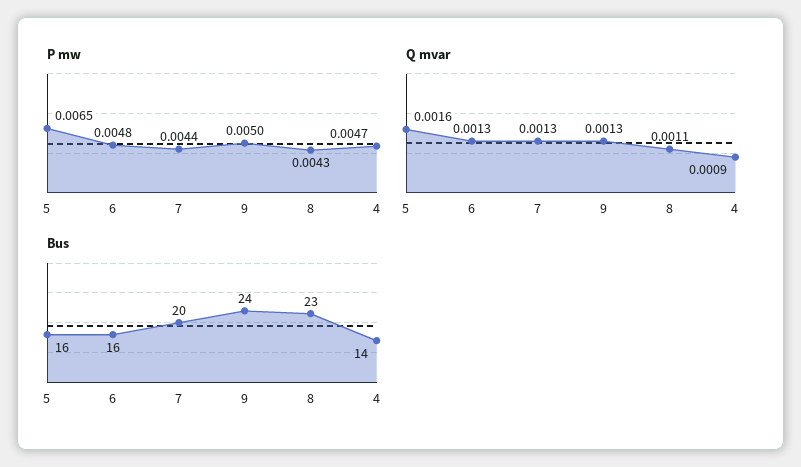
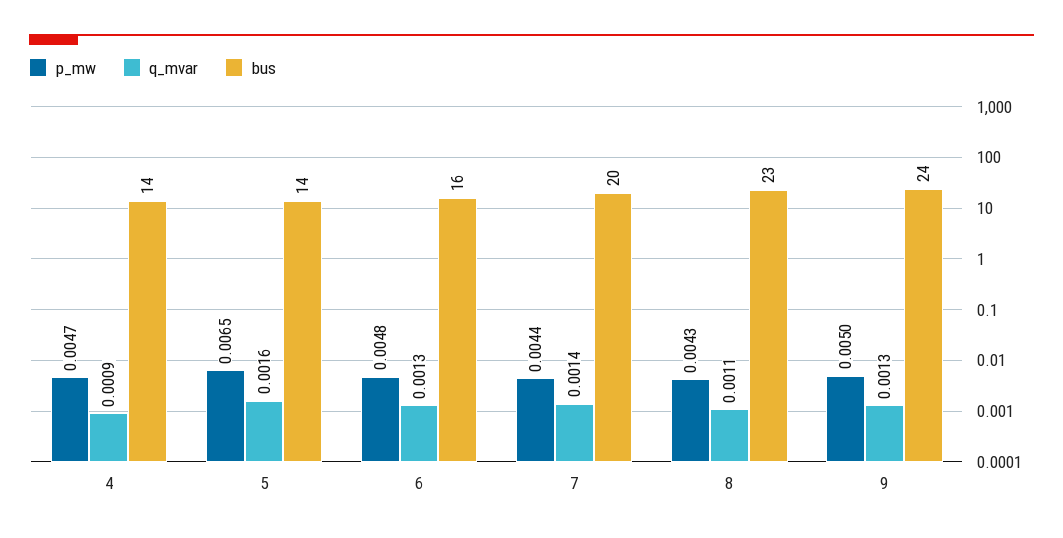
Q mvar, 7: 0.0013 -> 0.0014
Bus, 5: 16 -> 14

